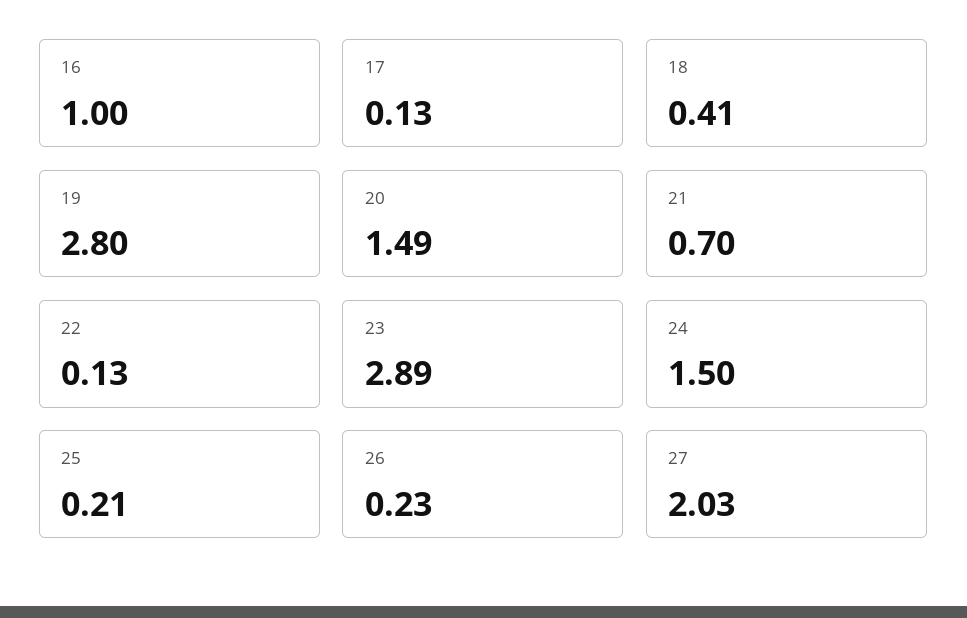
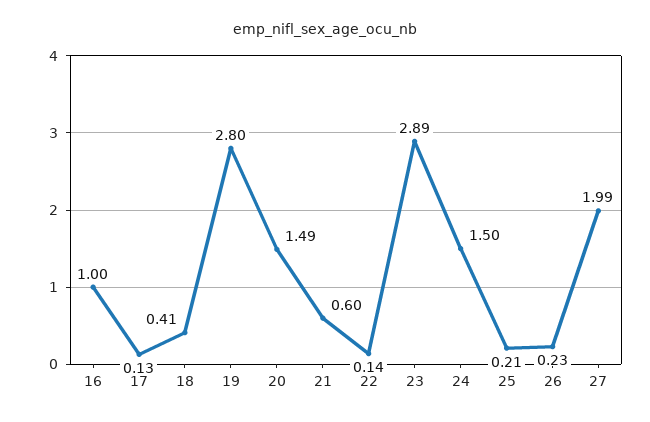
21: 0.7 -> 0.6
22: 0.13 -> 0.14
27: 2.03 -> 1.99

